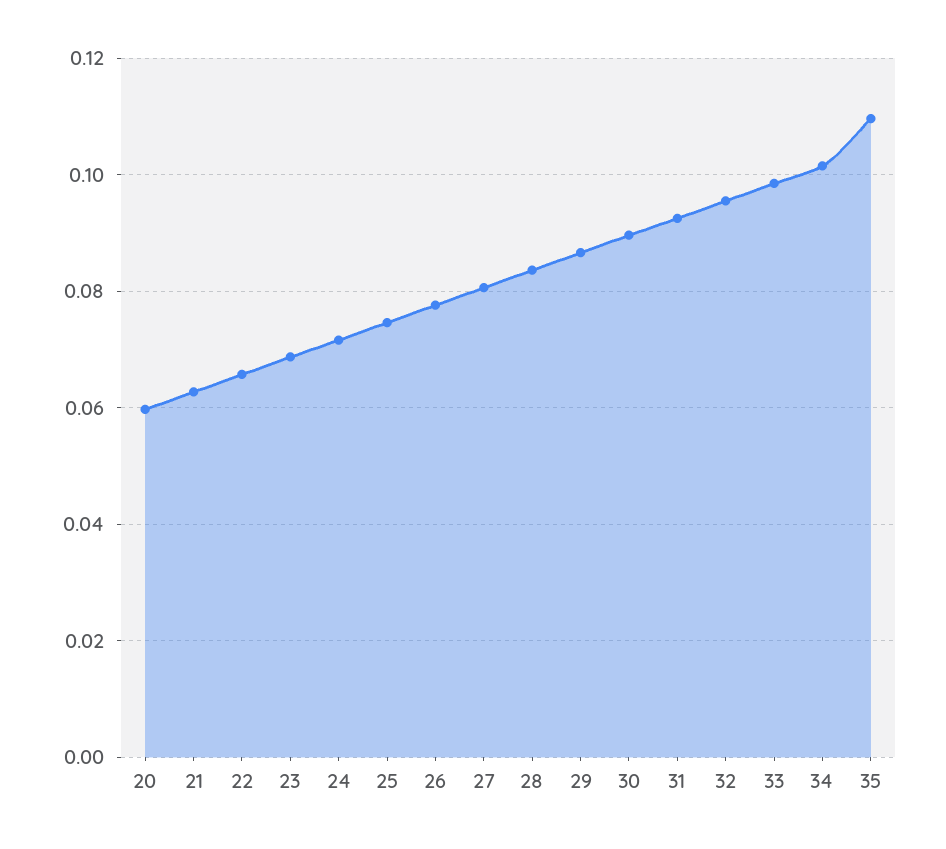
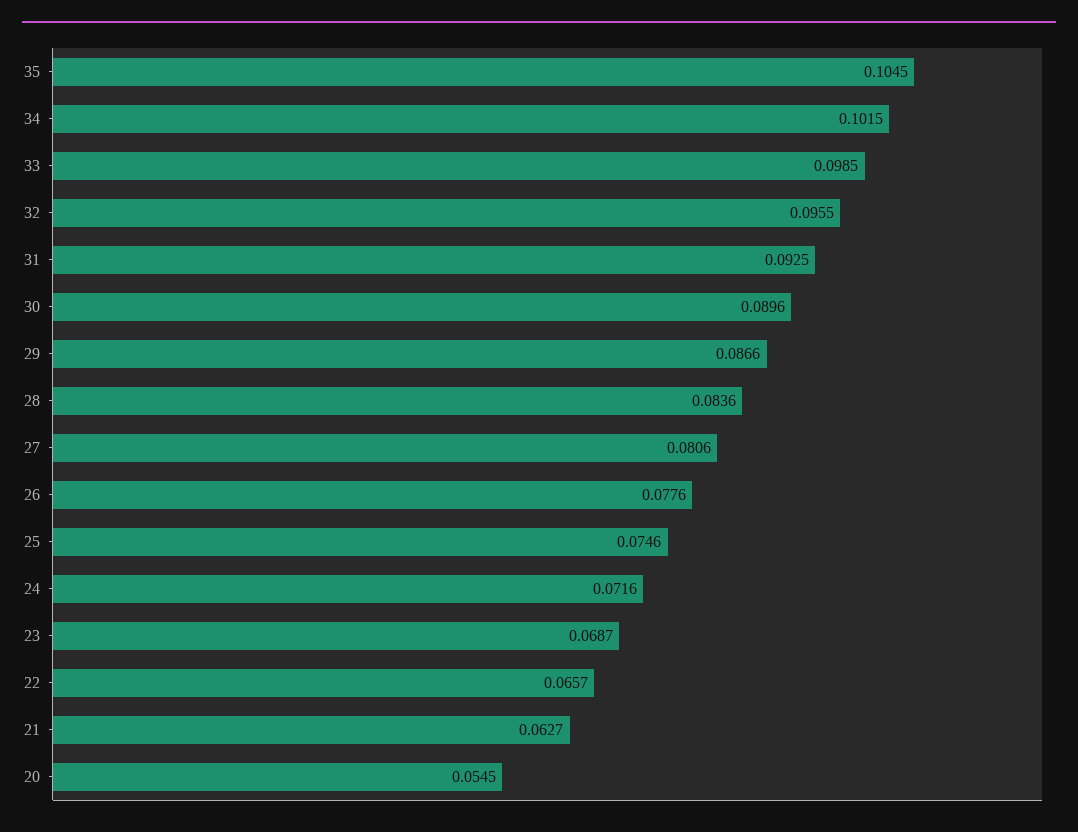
20: 0.06 -> 0.0545
35: 0.11 -> 0.1045

